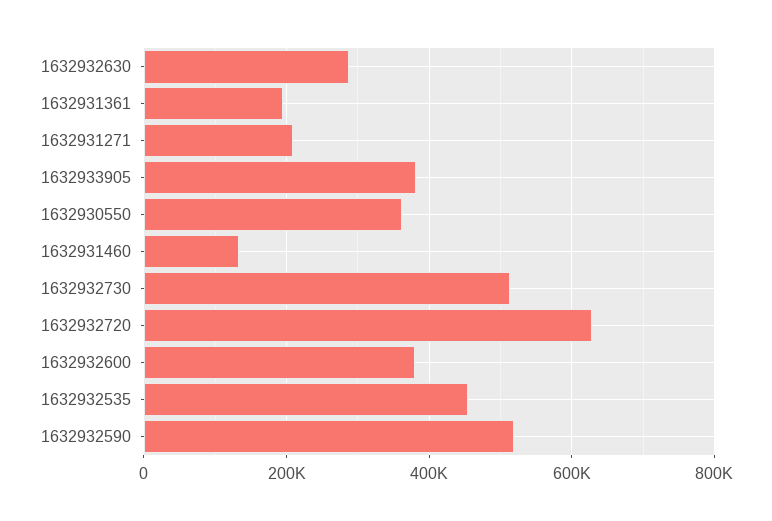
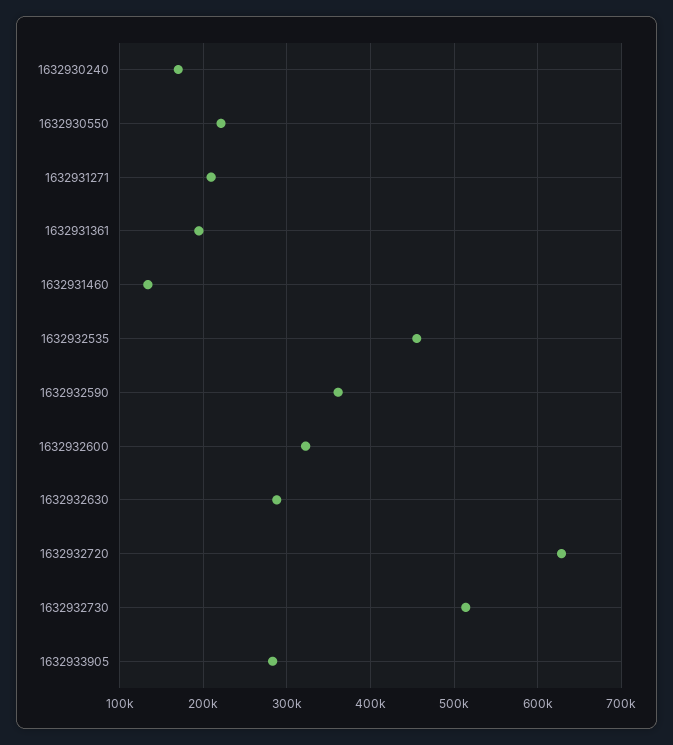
1632933905: 380000 -> 280000
1632930550: 360000 -> 220000
1632932600: 380000 -> 320000
1632932590: 520000 -> 360000
1632930240: none -> 170000

